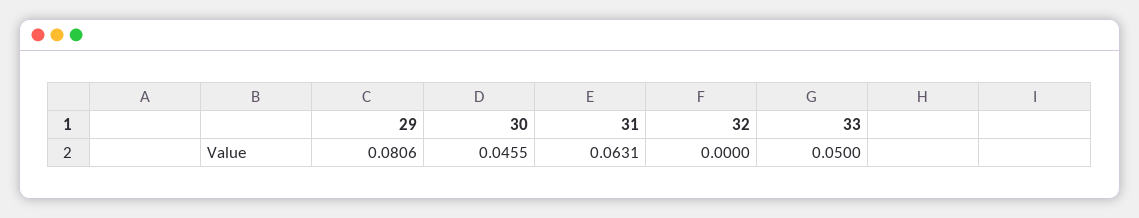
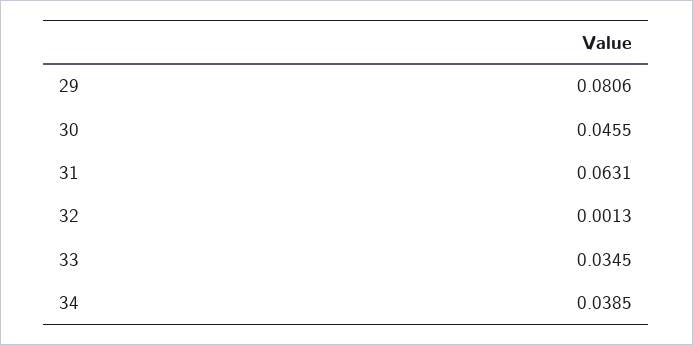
32: 0 -> 0.0013
33: 0.05 -> 0.0345
34: none -> 0.0385

